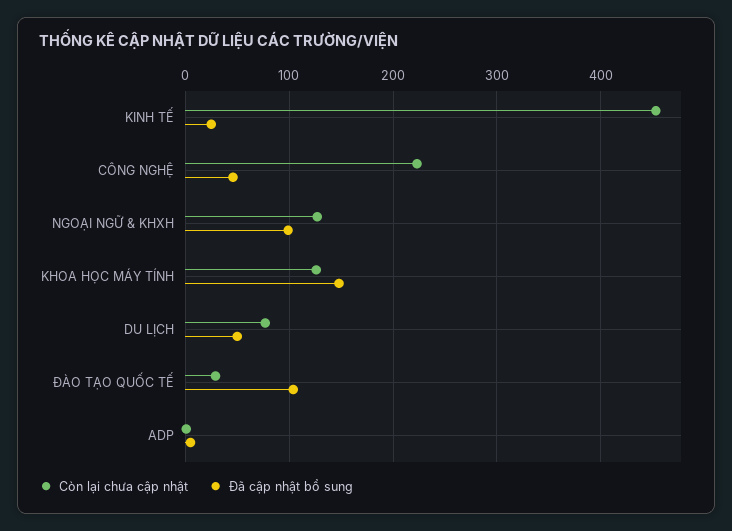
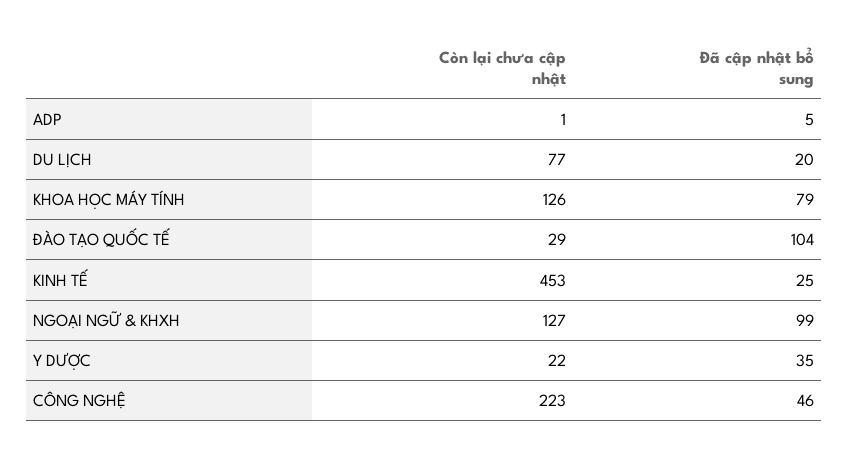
Đã cập nhật bổ sung, KHOA HỌC MÁY TÍNH: 150 -> 79
Đã cập nhật bổ sung, DU LỊCH: 50 -> 20
Còn lại chưa cập nhật, Y DƯỢC: none -> 22
Đã cập nhật bổ sung, Y DƯỢC: none -> 35

